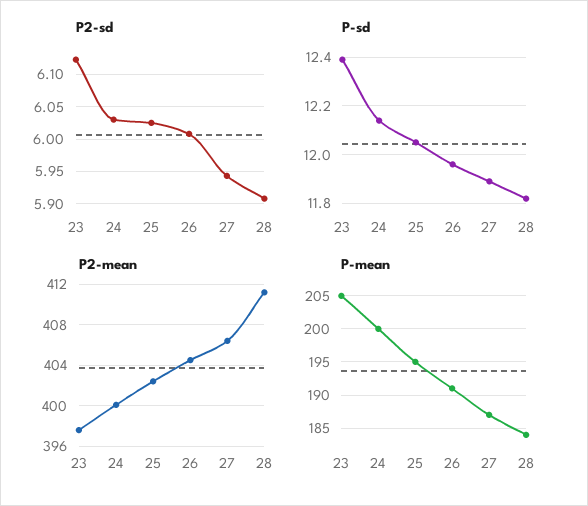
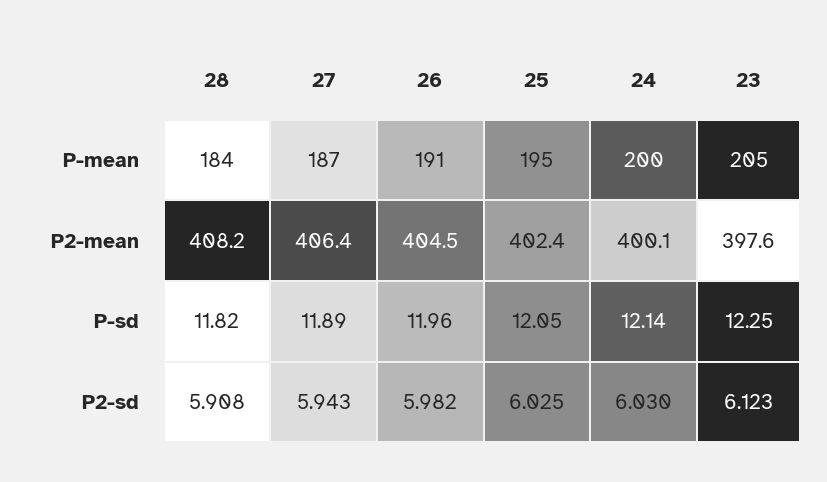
P2-sd, 26: 6.01 -> 5.982
P-sd, 23: 12.4 -> 12.25
P2-mean, 28: 411 -> 408.2

